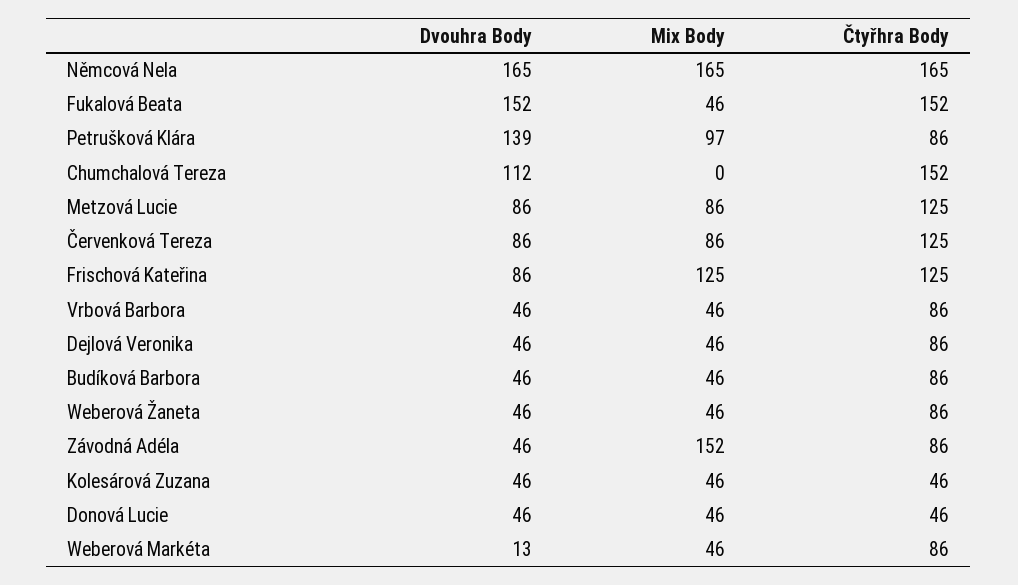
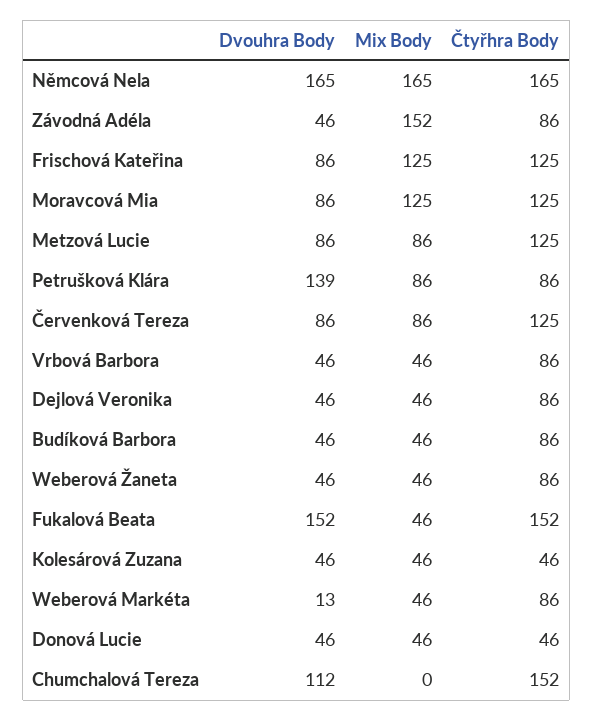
Mix Body, Petrušková Klára: 97 -> 86
Dvouhra Body, Moravcová Mia: none -> 86
Mix Body, Moravcová Mia: none -> 125
Čtyřhra Body, Moravcová Mia: none -> 125

